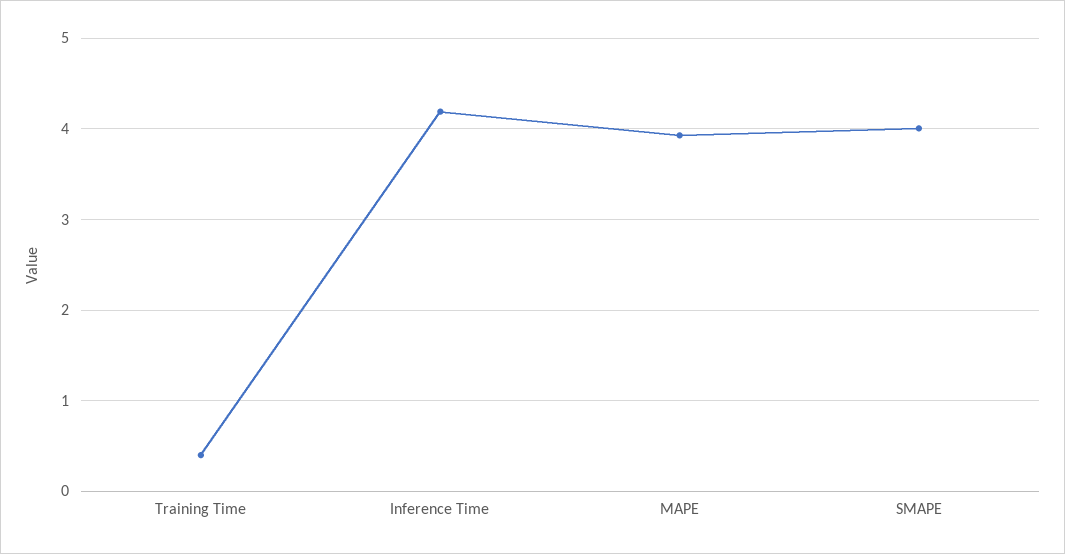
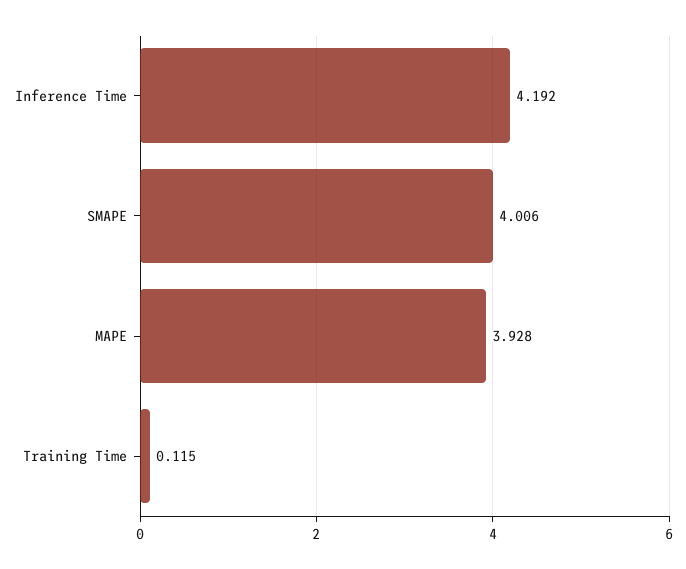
Training Time: 0.4 -> 0.115

